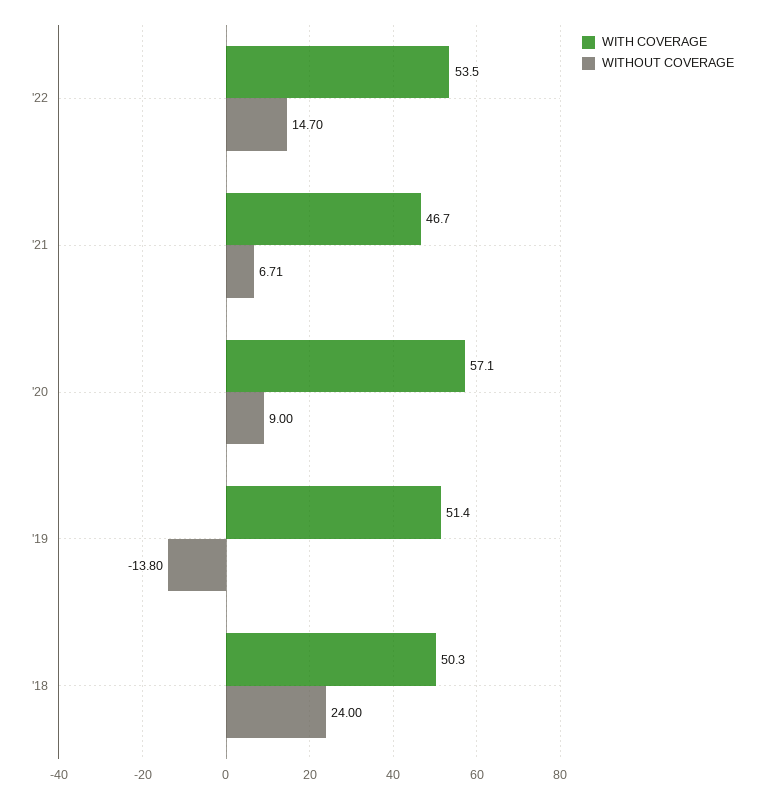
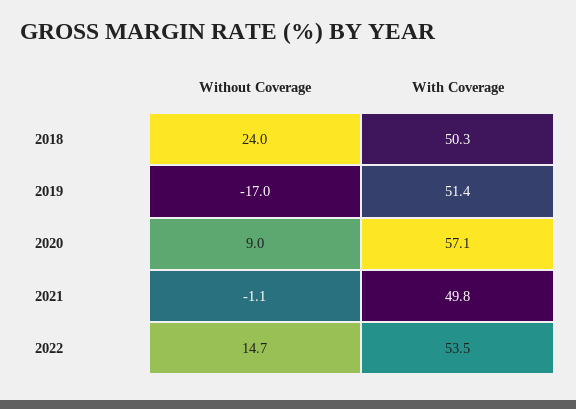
WITH COVERAGE, '21: 46.7 -> 49.8
WITHOUT COVERAGE, '21: 6.71 -> -1.1
WITHOUT COVERAGE, '19: -13.8 -> -17

